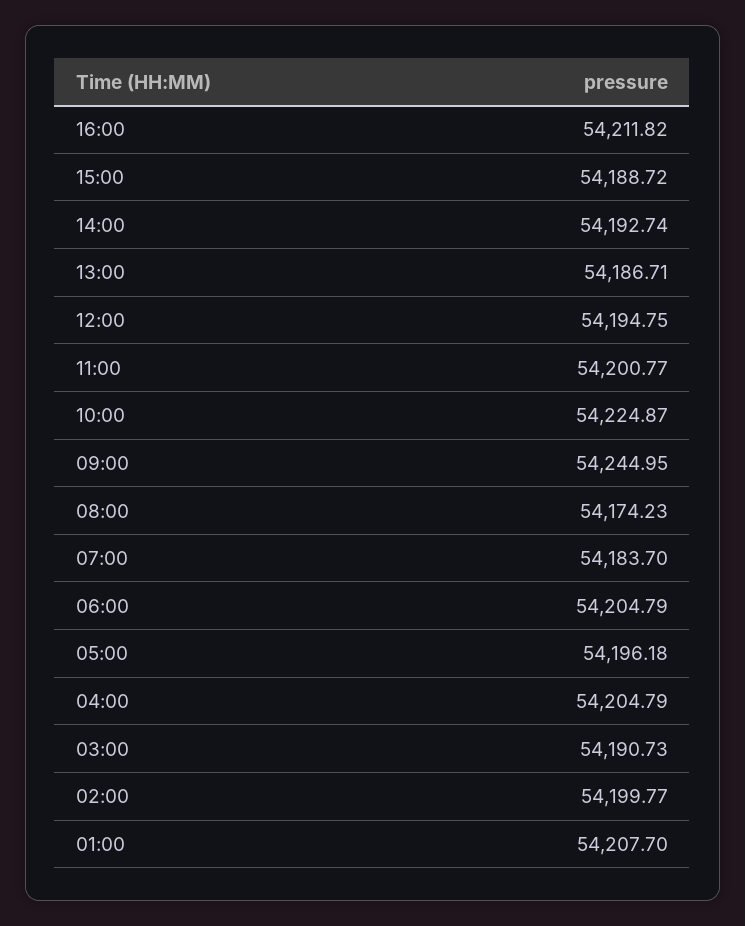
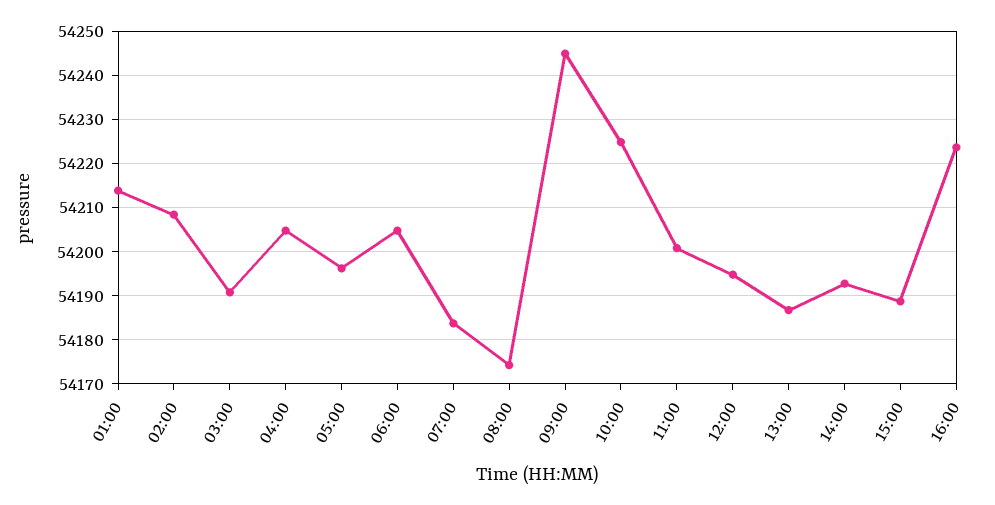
16:00: 54211.82 -> 54224
02:00: 54199.77 -> 54208
01:00: 54207.7 -> 54214

